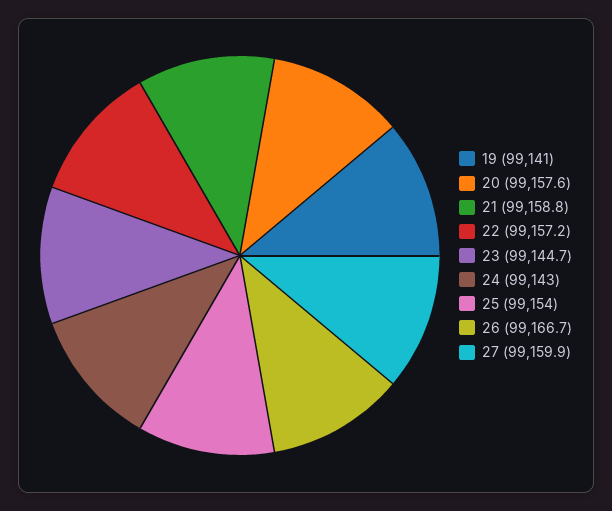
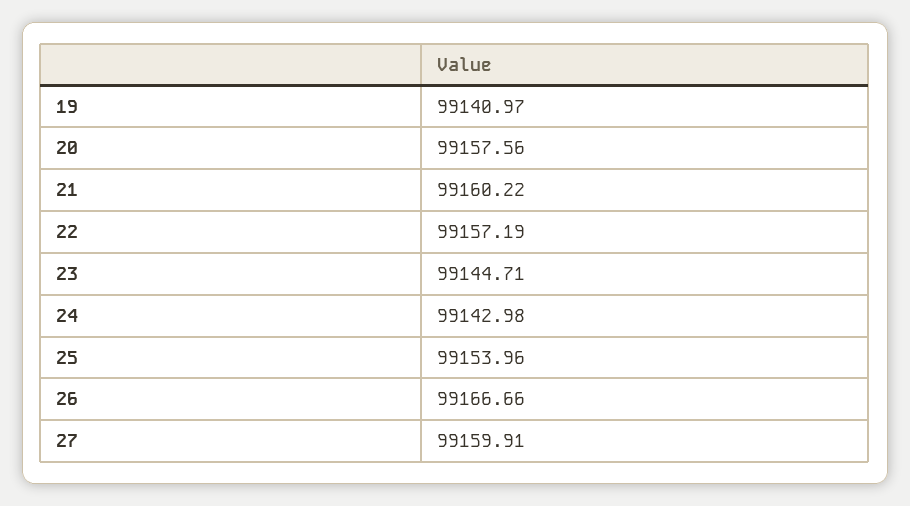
21: 99158.8 -> 99160.22

